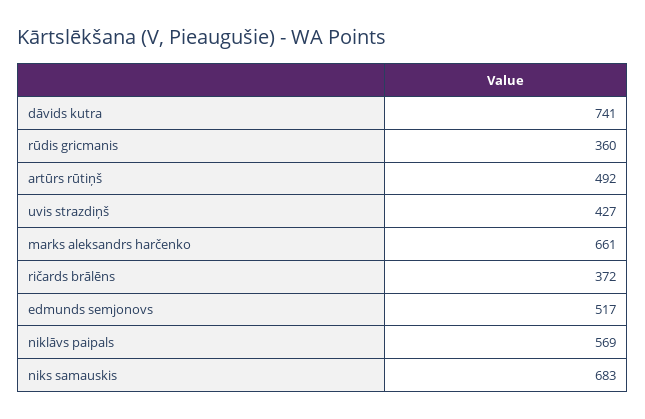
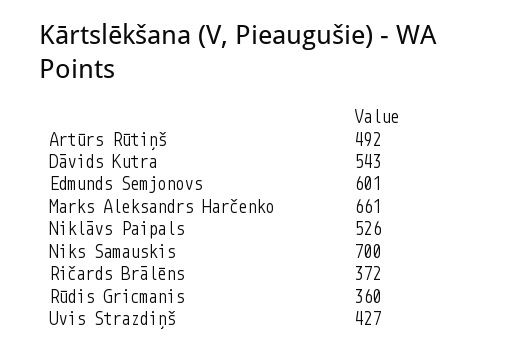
dāvids kutra: 741 -> 543
edmunds semjonovs: 517 -> 601
niklāvs paipals: 569 -> 526
niks samauskis: 683 -> 700

